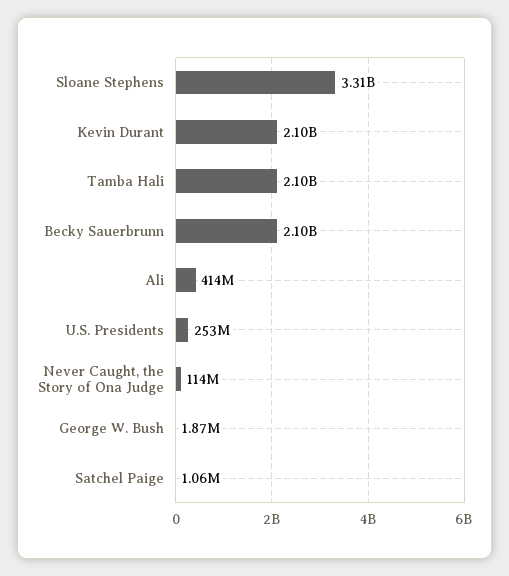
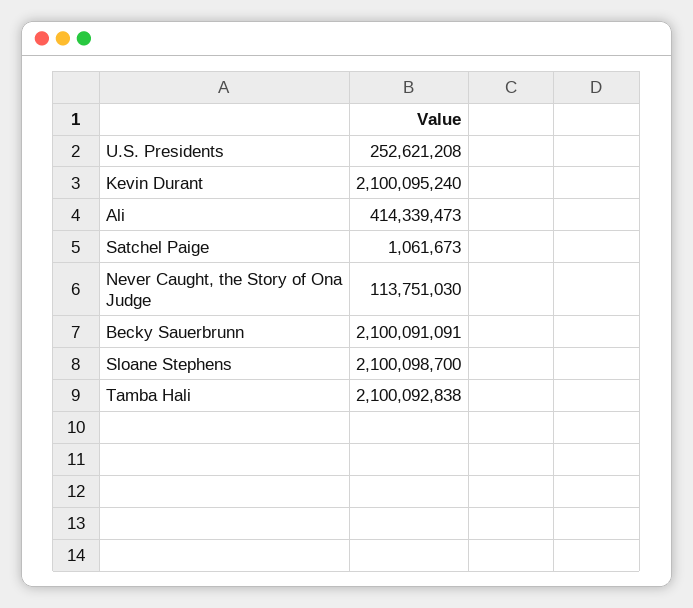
Sloane Stephens: 3310000000 -> 2100098700
George W. Bush: 1870000 -> none

